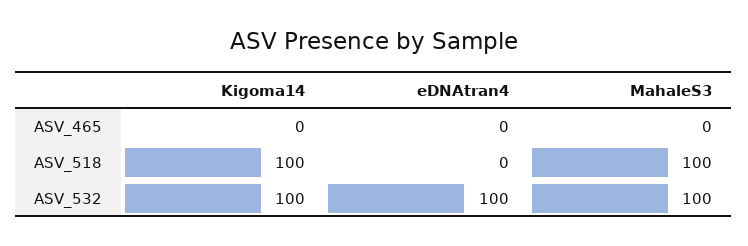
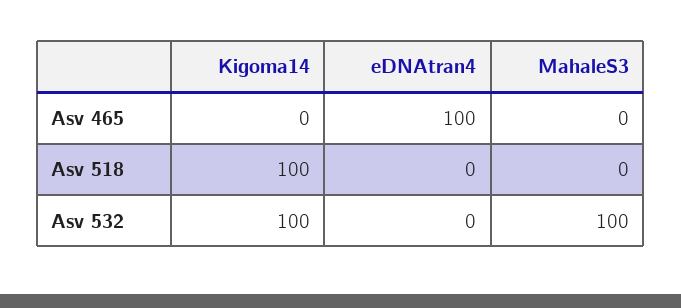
eDNAtran4, ASV_465: 0 -> 100
MahaleS3, ASV_518: 100 -> 0
eDNAtran4, ASV_532: 100 -> 0

